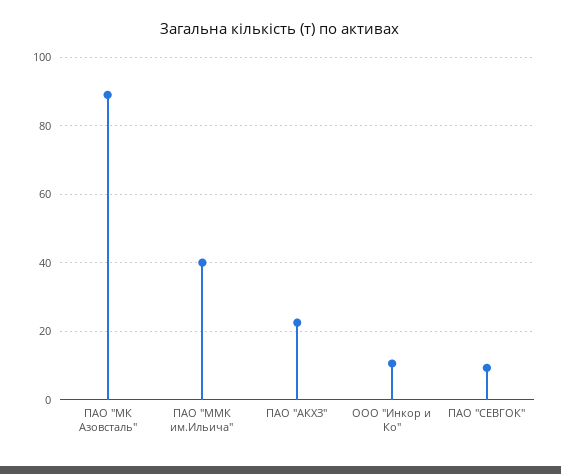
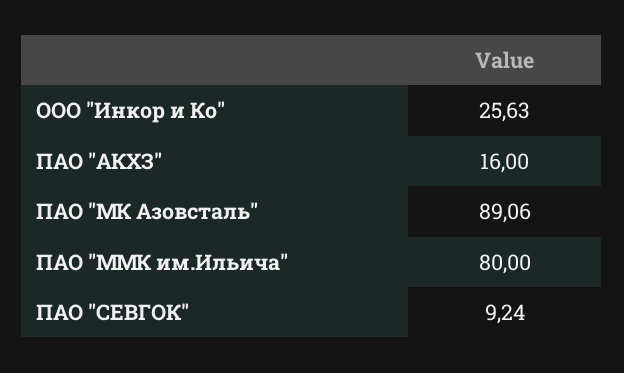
ПАО "ММК им.Ильича": 40 -> 80
ПАО "АКХЗ": 22 -> 16
ООО "Инкор и Ко": 10 -> 25.63

